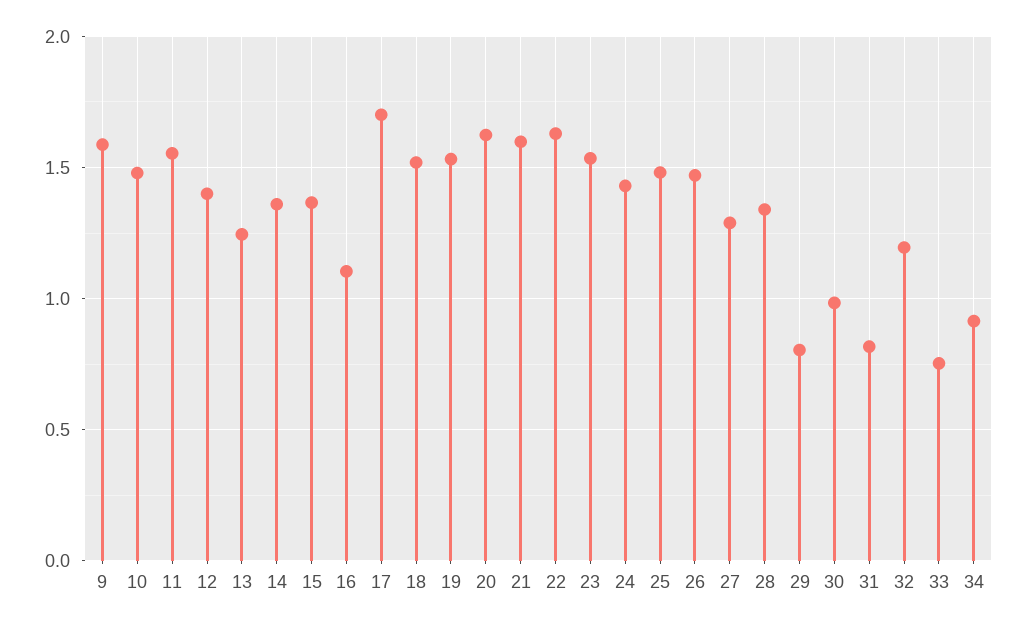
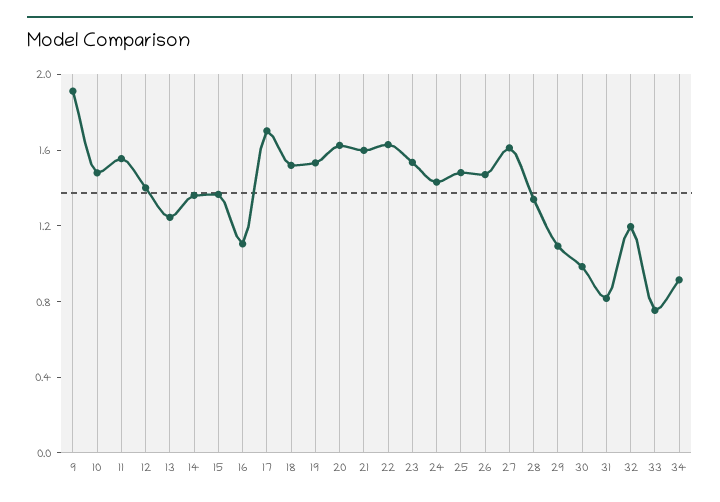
9: 1.6 -> 1.9
27: 1.3 -> 1.6
29: 0.8 -> 1.1

